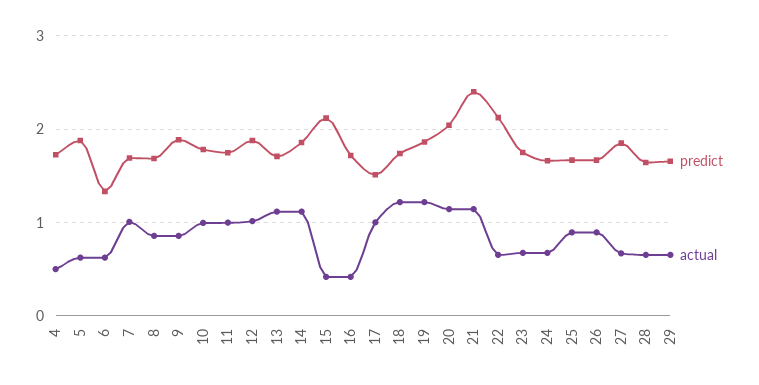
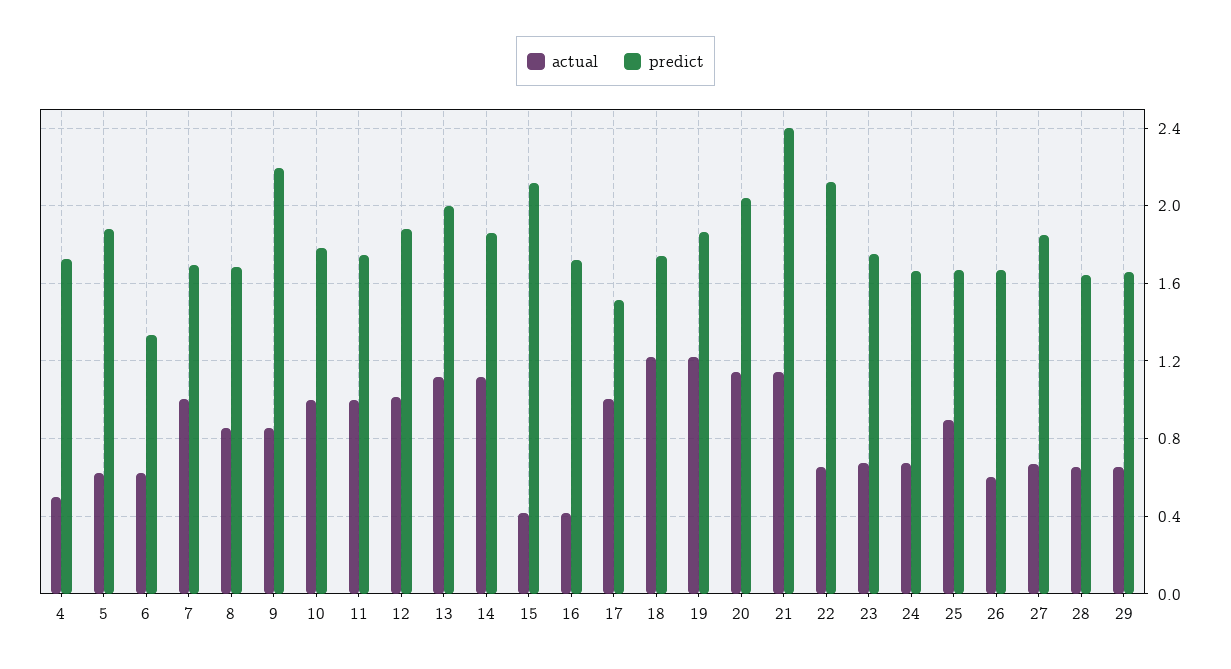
predict, 9: 1.9 -> 2.2
predict, 13: 1.7 -> 2
actual, 26: 0.9 -> 0.6

